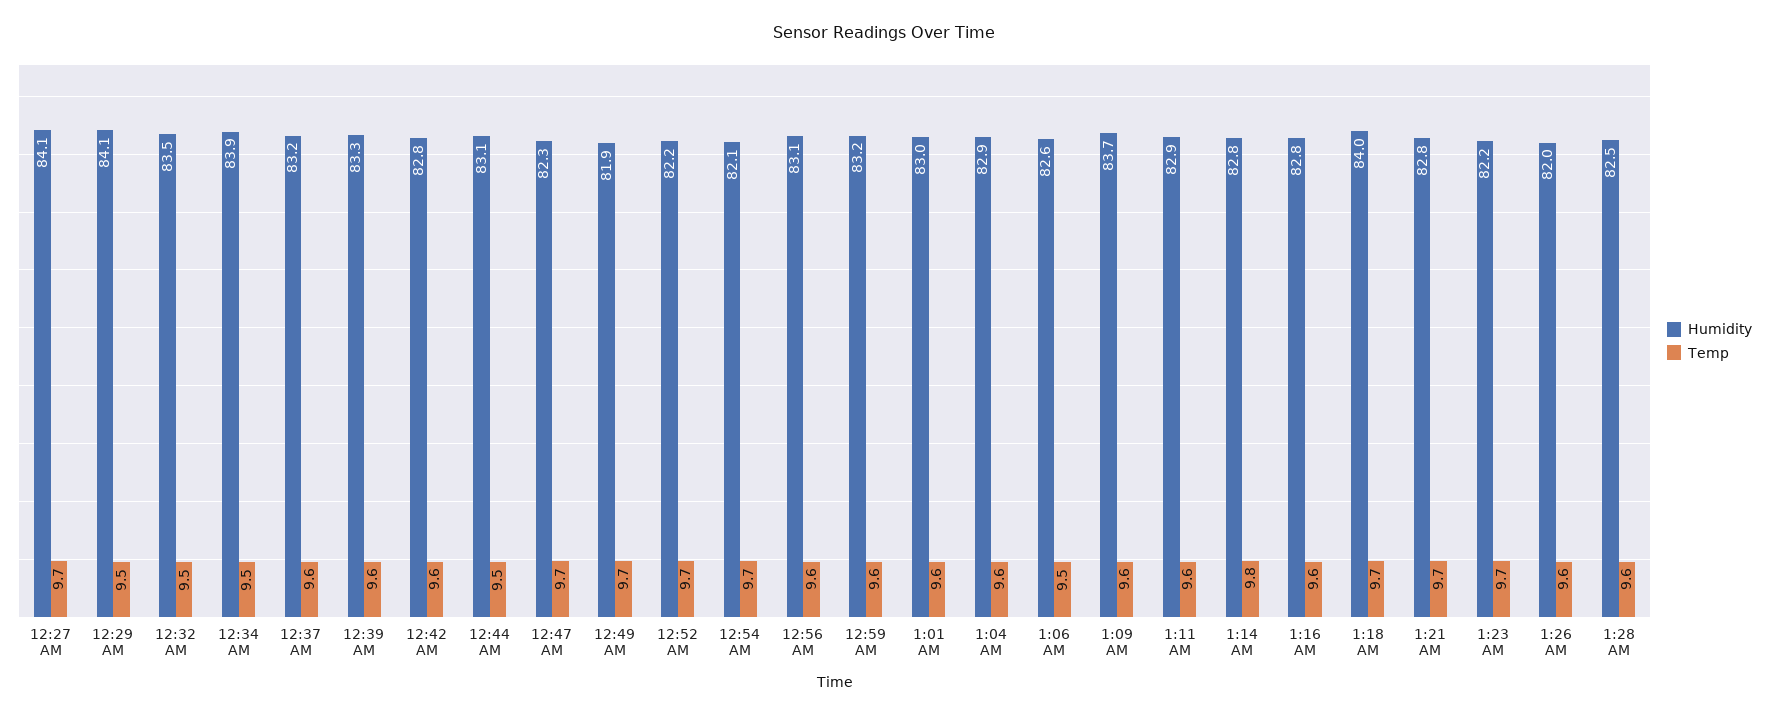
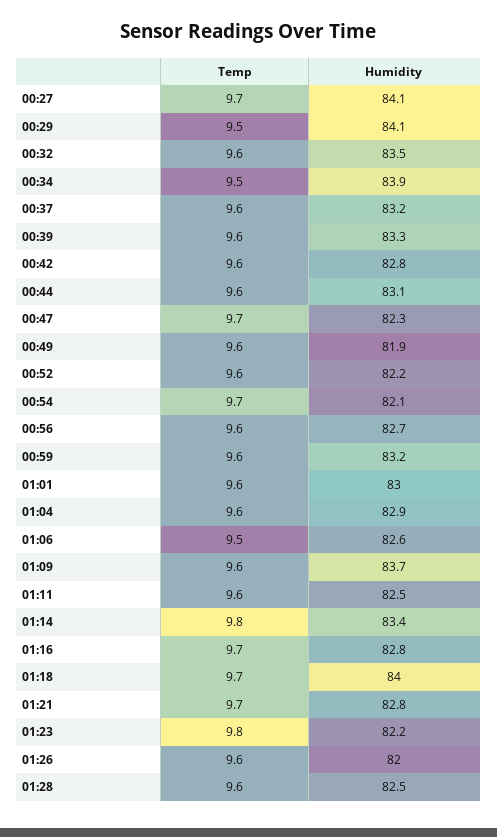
Temp, 12:32 AM: 9.5 -> 9.6
Temp, 12:44 AM: 9.5 -> 9.6
Temp, 12:49 AM: 9.7 -> 9.6
Temp, 12:52 AM: 9.7 -> 9.6
Humidity, 12:56 AM: 83.1 -> 82.7
Humidity, 1:11 AM: 82.9 -> 82.5
Humidity, 1:14 AM: 82.8 -> 83.4
Temp, 1:16 AM: 9.6 -> 9.7
Temp, 1:23 AM: 9.7 -> 9.8

